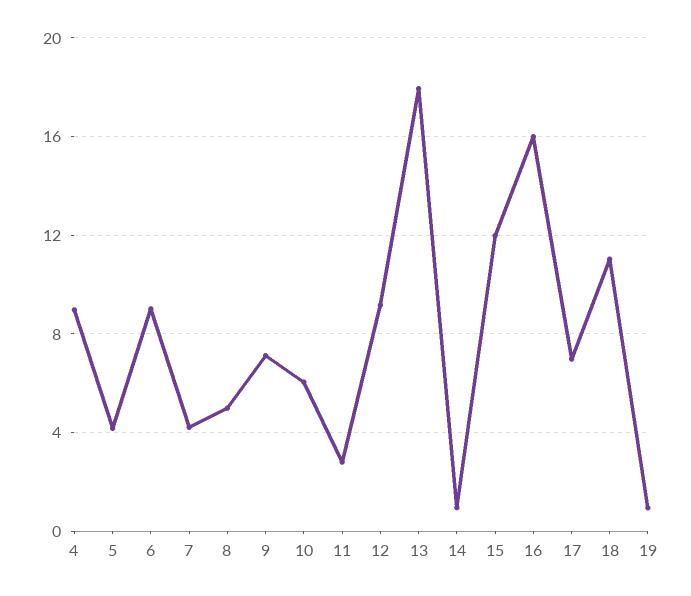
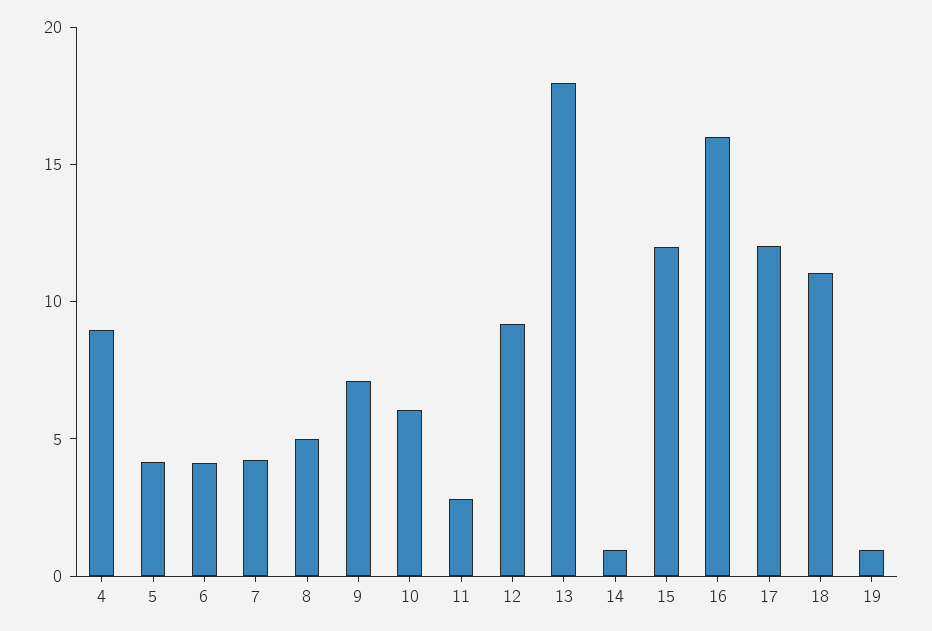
6: 9 -> 4
17: 7 -> 12

